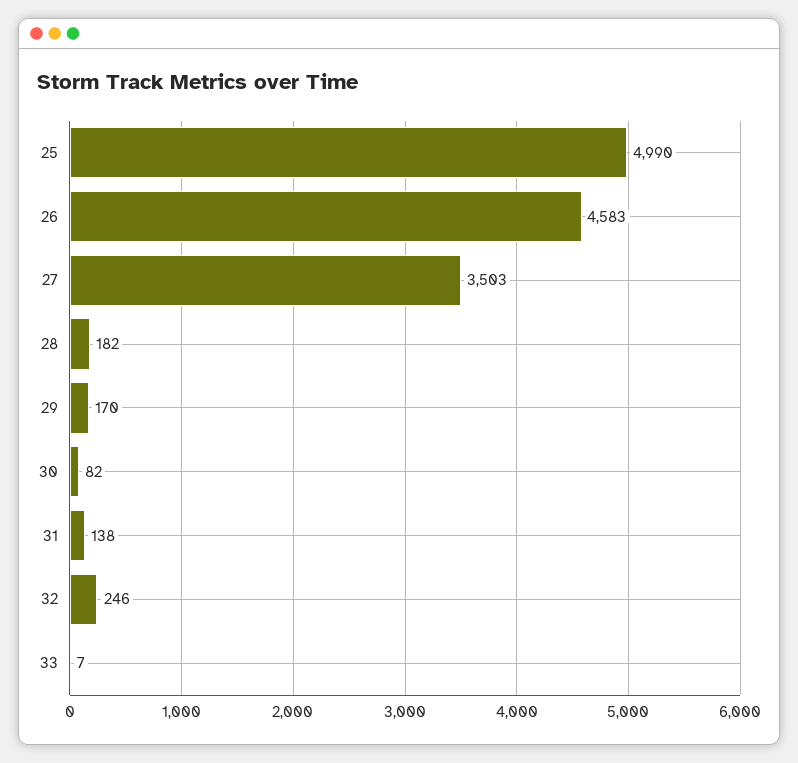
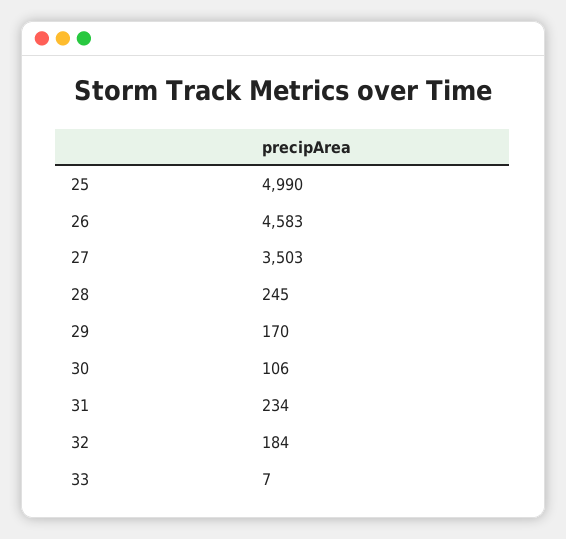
28: 182 -> 245
30: 82 -> 106
31: 138 -> 234
32: 246 -> 184

